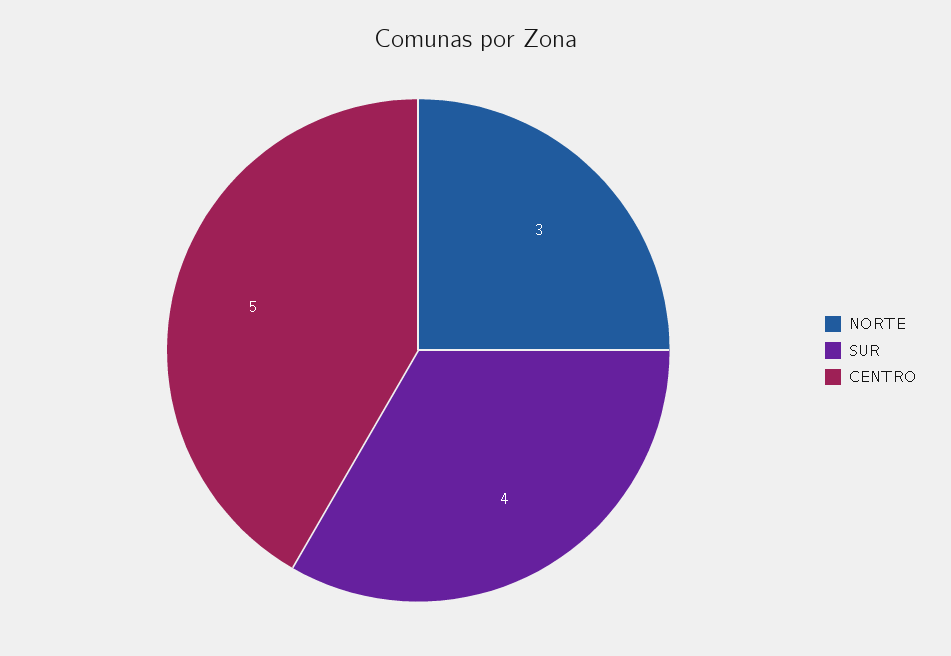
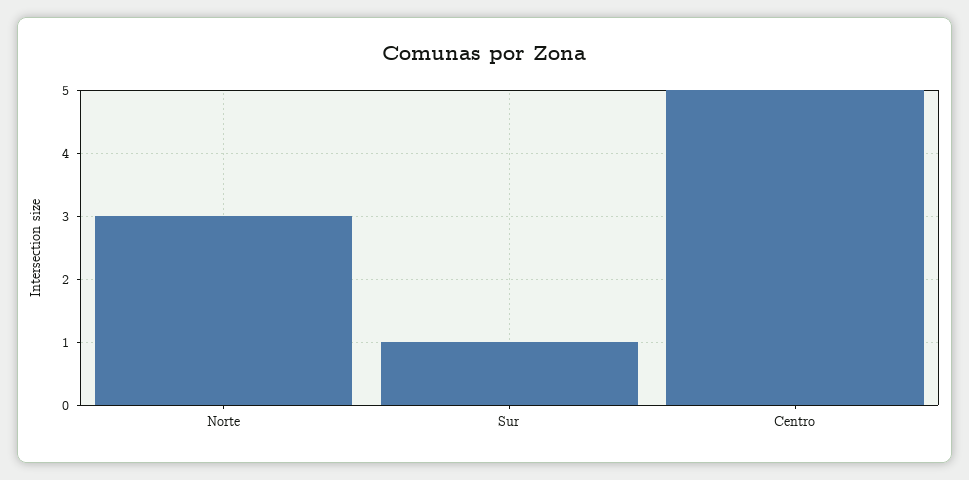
SUR: 4 -> 1

